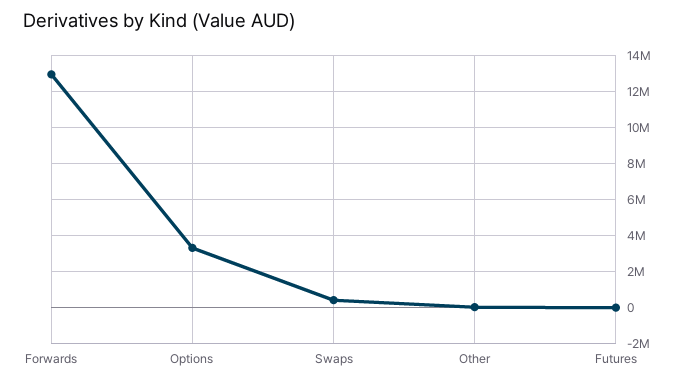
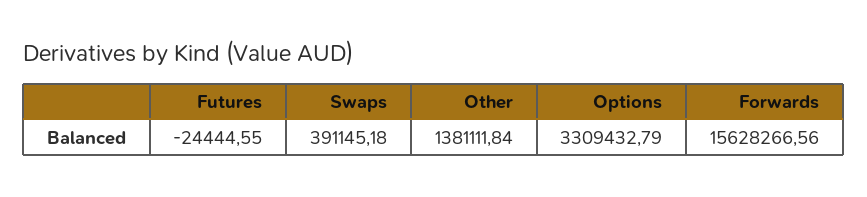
Forwards: 13000000 -> 15628266.56
Other: 0 -> 1381111.84

